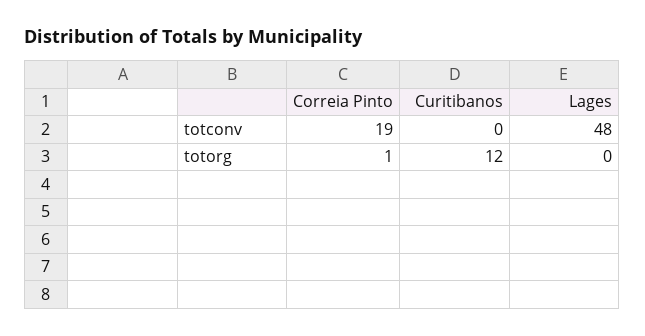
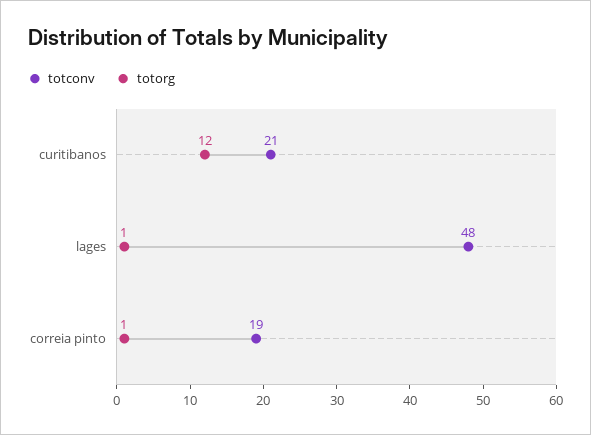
totconv, Curitibanos: 0 -> 21
totorg, Lages: 0 -> 1

